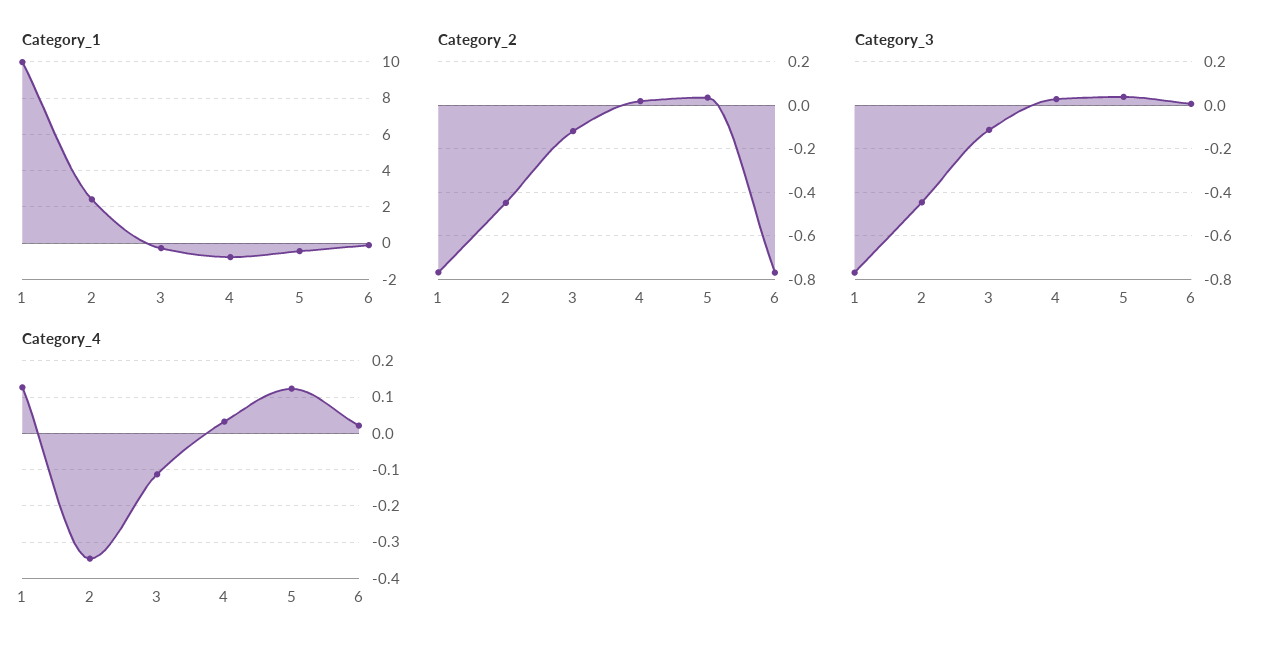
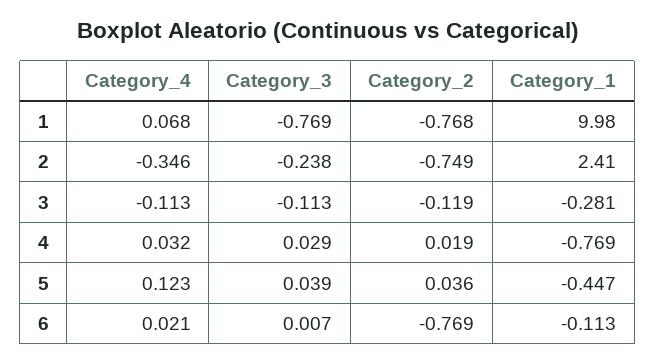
Category_2, 2: -0.45 -> -0.749
Category_3, 2: -0.45 -> -0.238
Category_4, 1: 0.12 -> 0.068

